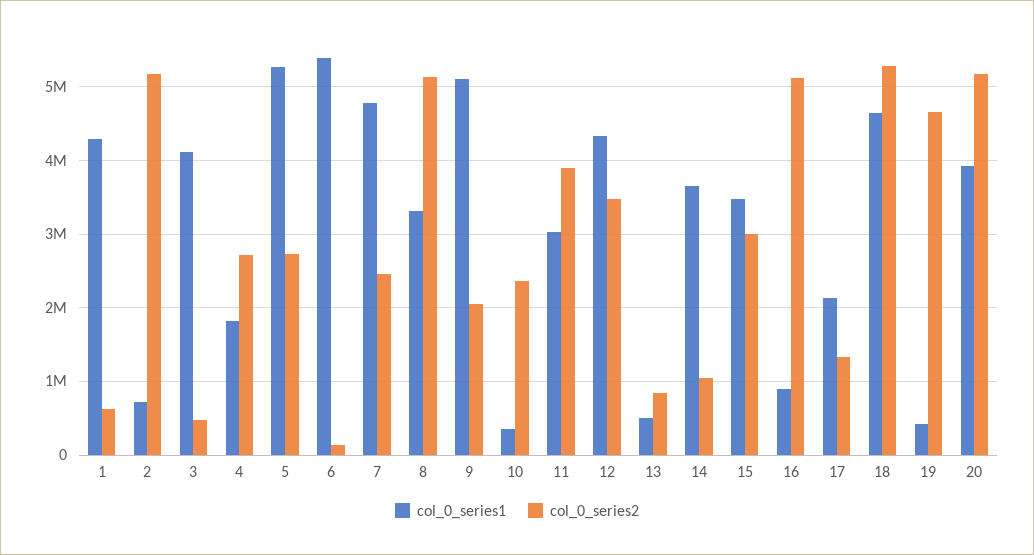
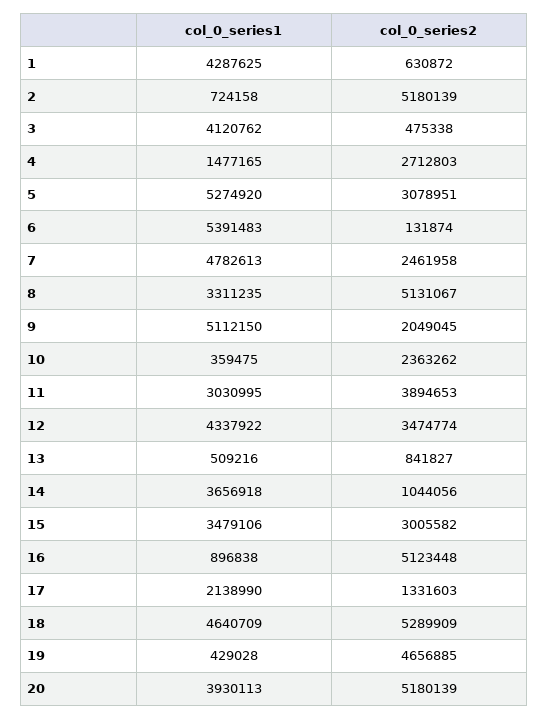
col_0_series1, 4: 1800000 -> 1477165
col_0_series2, 5: 2700000 -> 3078951

